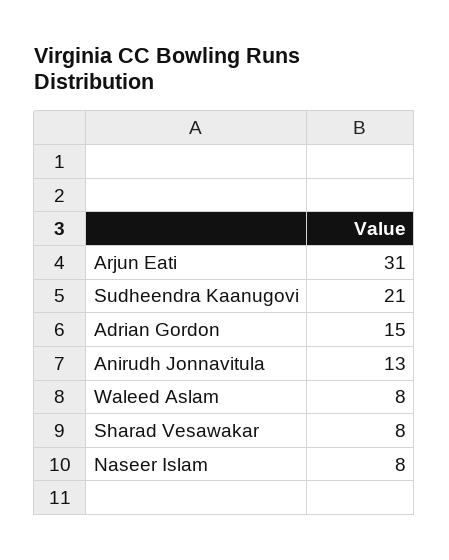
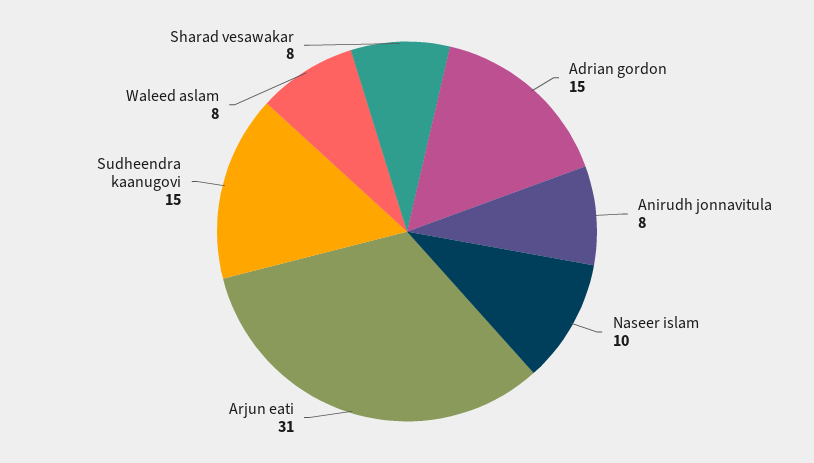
Sudheendra Kaanugovi: 21 -> 15
Anirudh Jonnavitula: 13 -> 8
Naseer Islam: 8 -> 10

